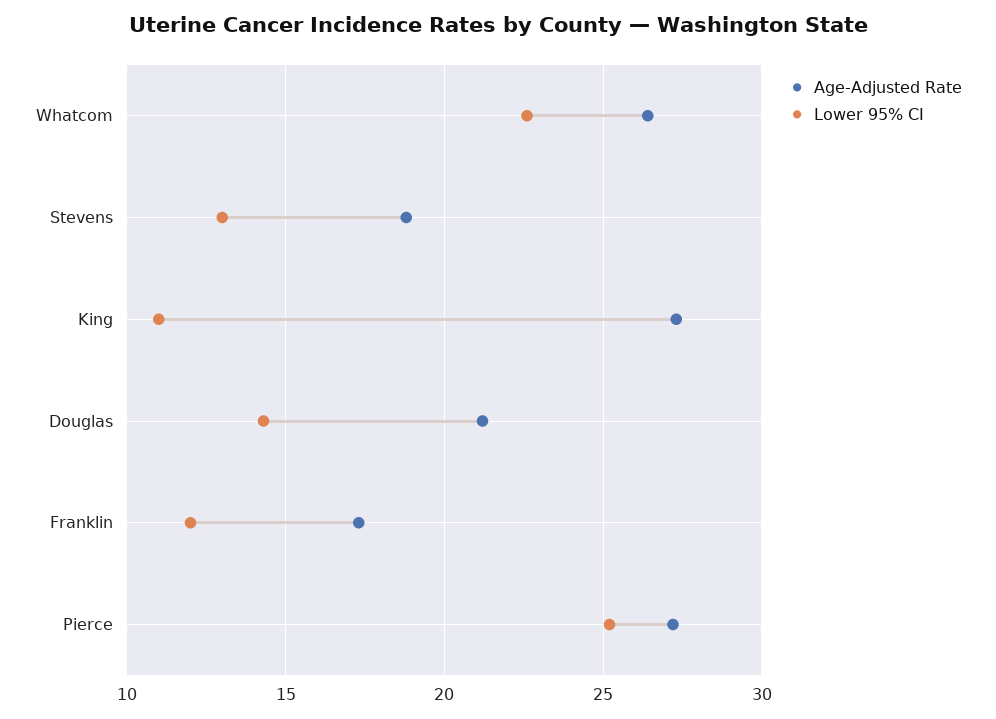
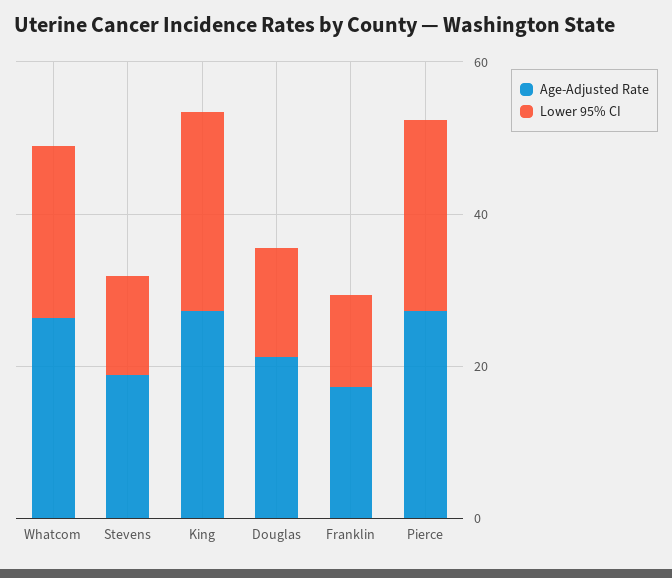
Lower 95% CI, King: 11 -> 25

